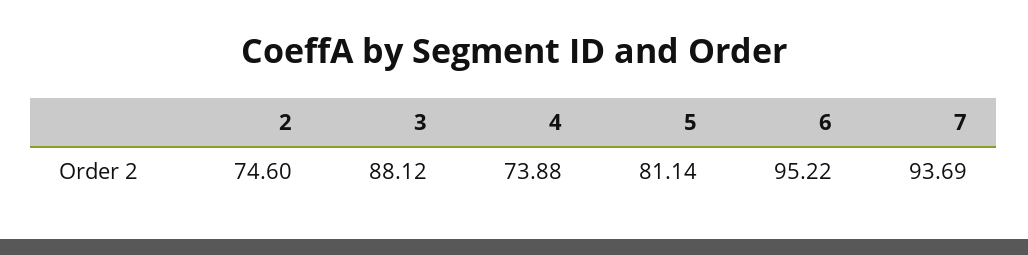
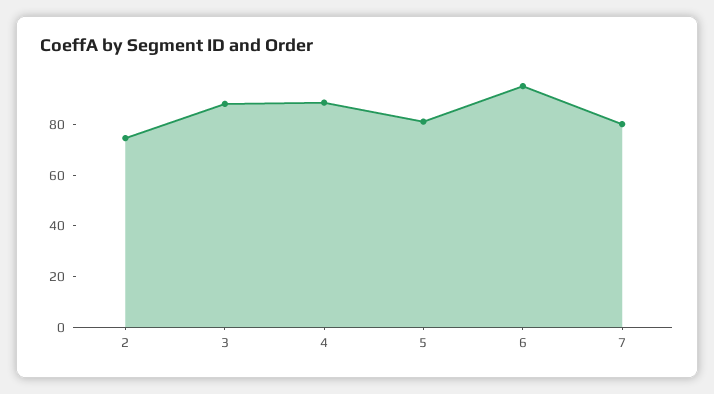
4: 73.88 -> 90
7: 93.69 -> 80

